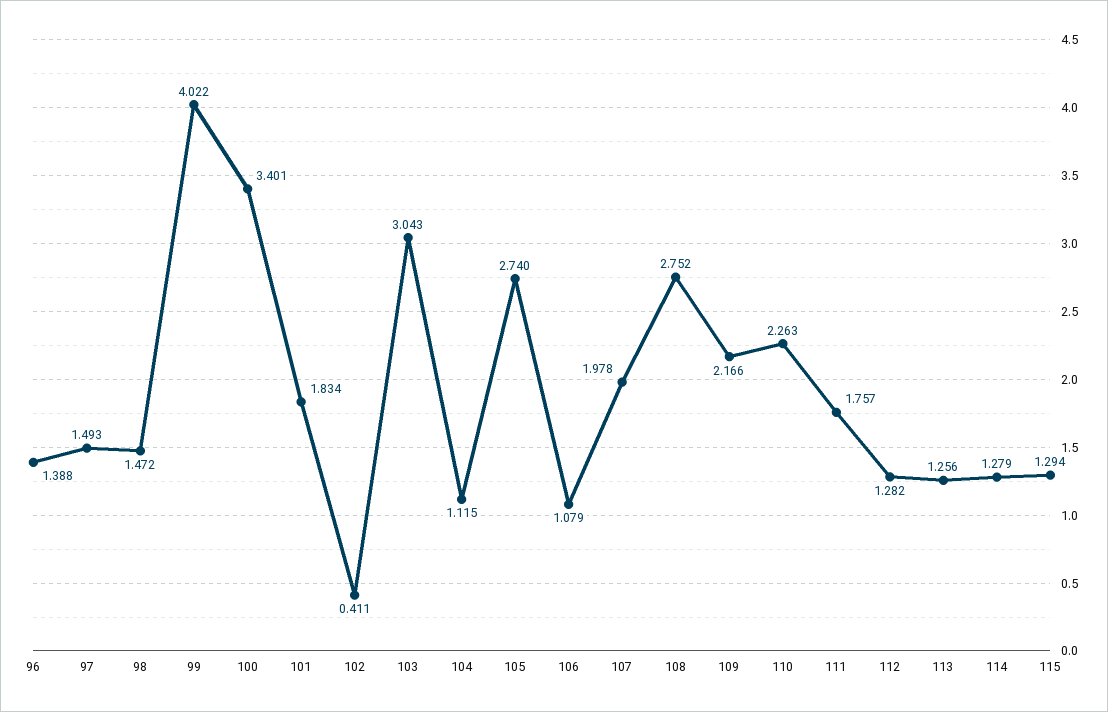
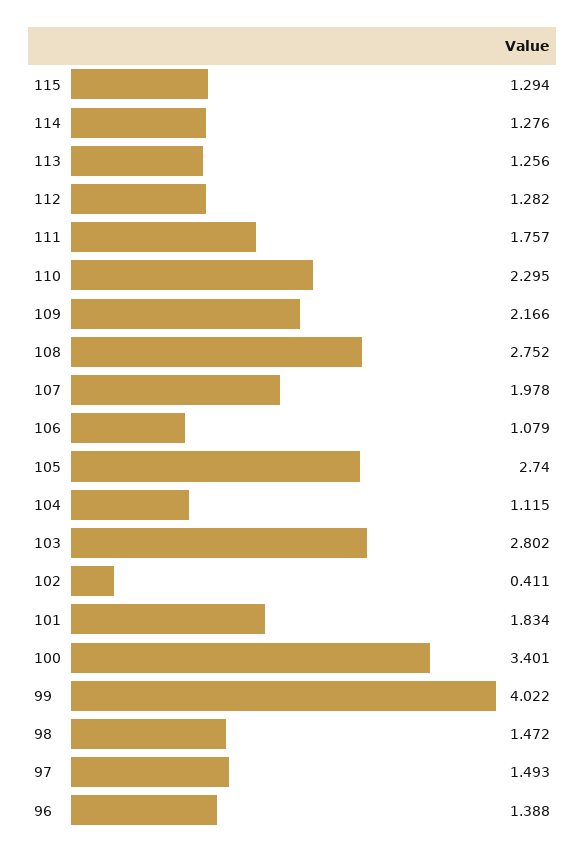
103: 3.043 -> 2.802
110: 2.263 -> 2.295
114: 1.279 -> 1.276

